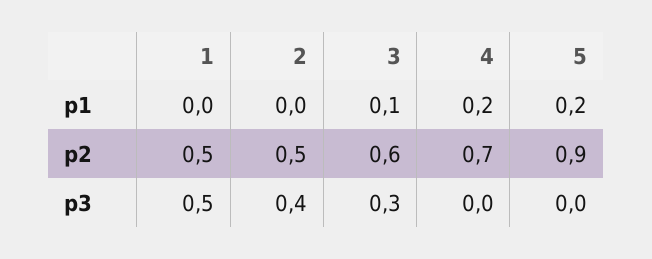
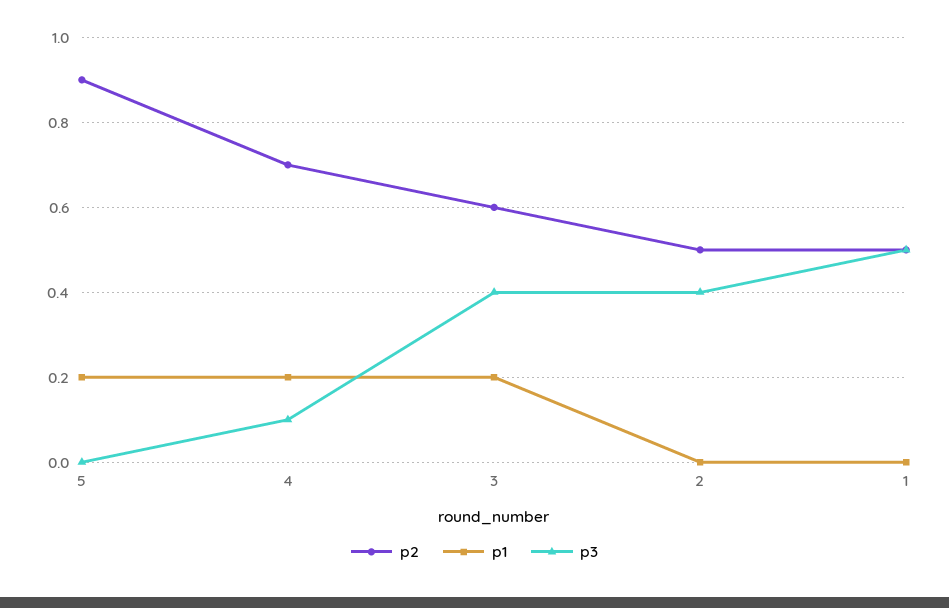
p1, 3: 0.1 -> 0.2
p3, 3: 0.3 -> 0.4
p3, 4: 0 -> 0.1

